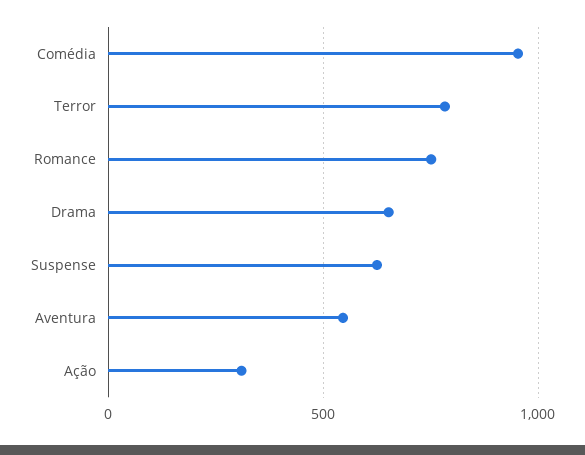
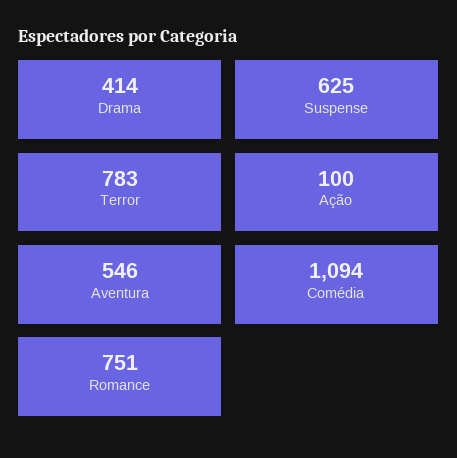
Comédia: 950 -> 1094
Drama: 650 -> 414
Ação: 300 -> 100

